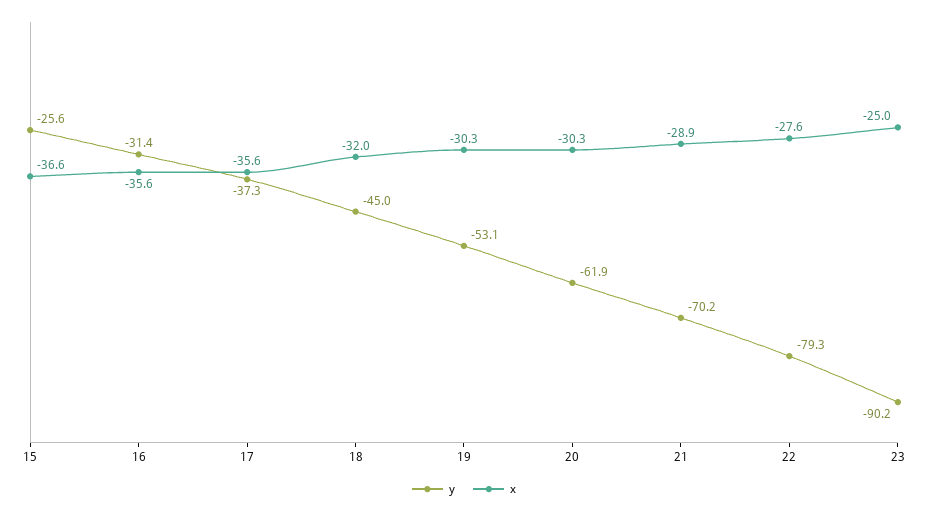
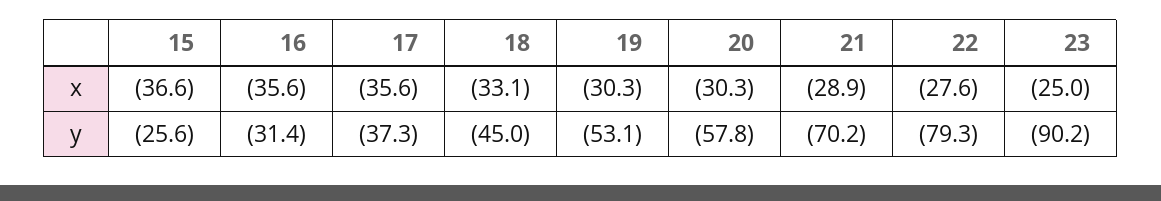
x, 18: -32 -> -33.1
y, 20: -61.9 -> -57.8

